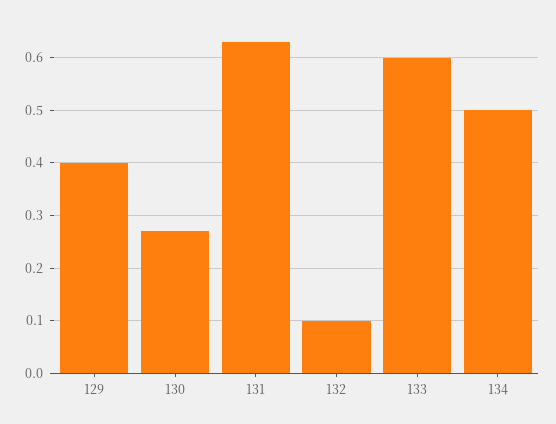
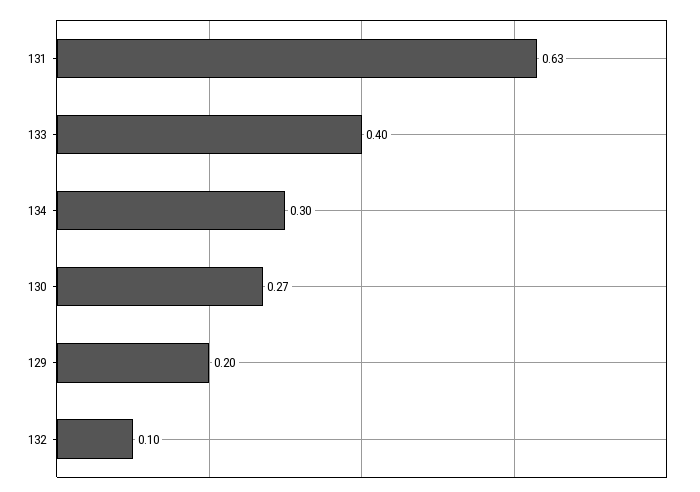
129: 0.4 -> 0.2
133: 0.6 -> 0.4
134: 0.5 -> 0.3

